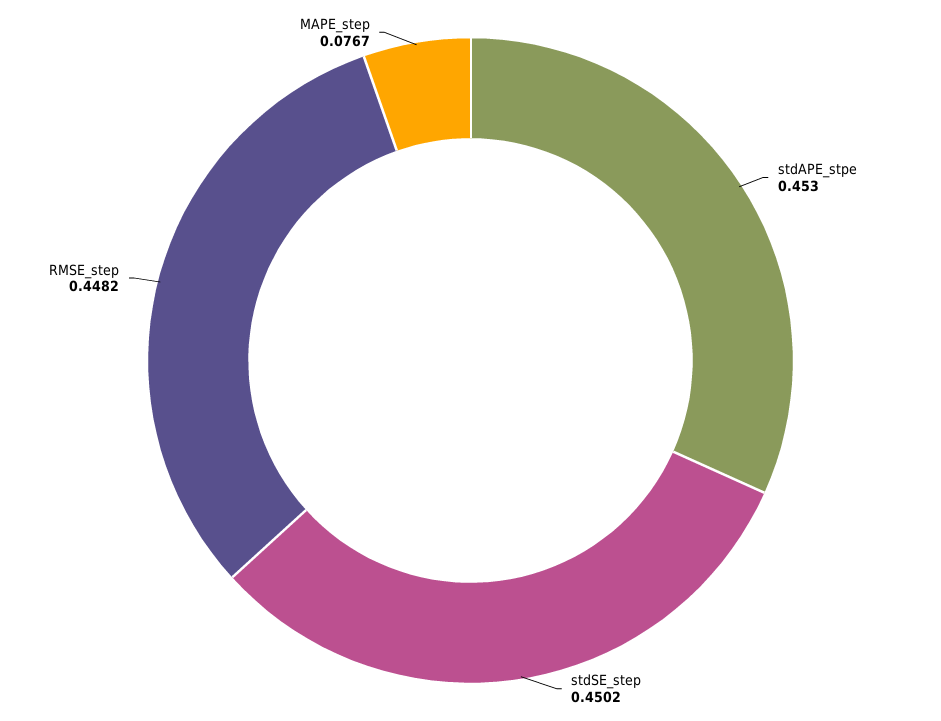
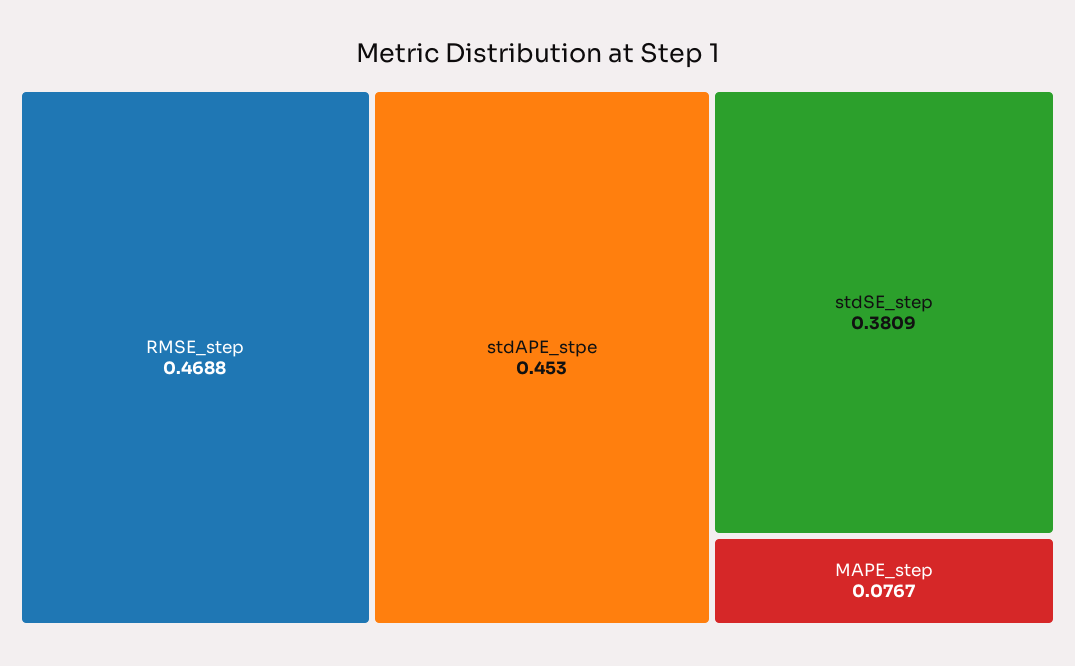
stdSE_step: 0.4502 -> 0.3809
RMSE_step: 0.4482 -> 0.4688

